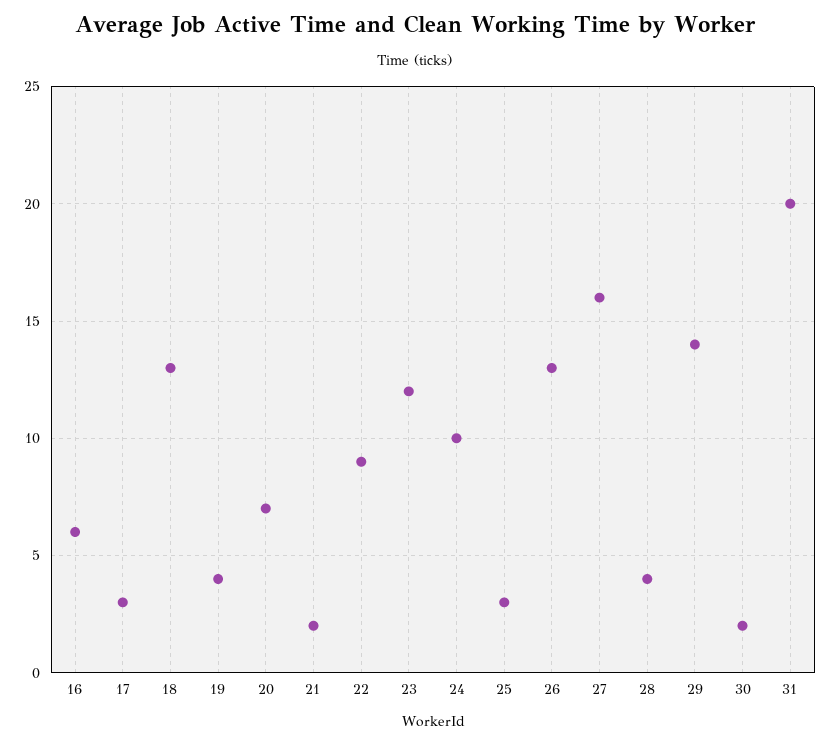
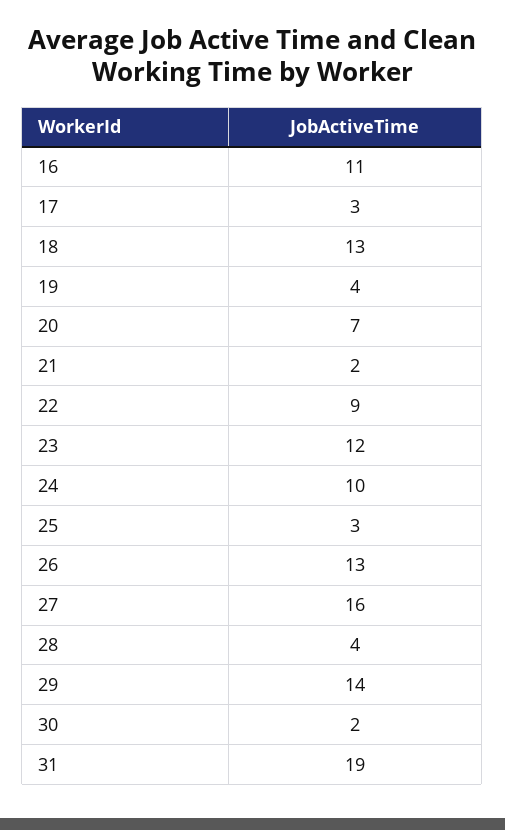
16: 6 -> 11
31: 20 -> 19

